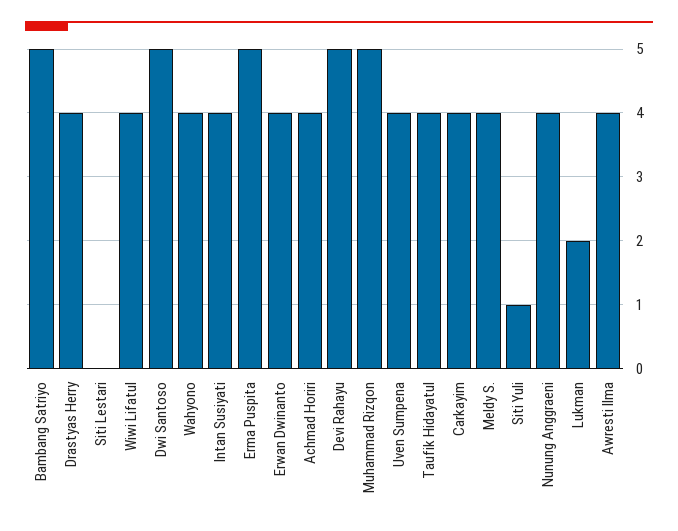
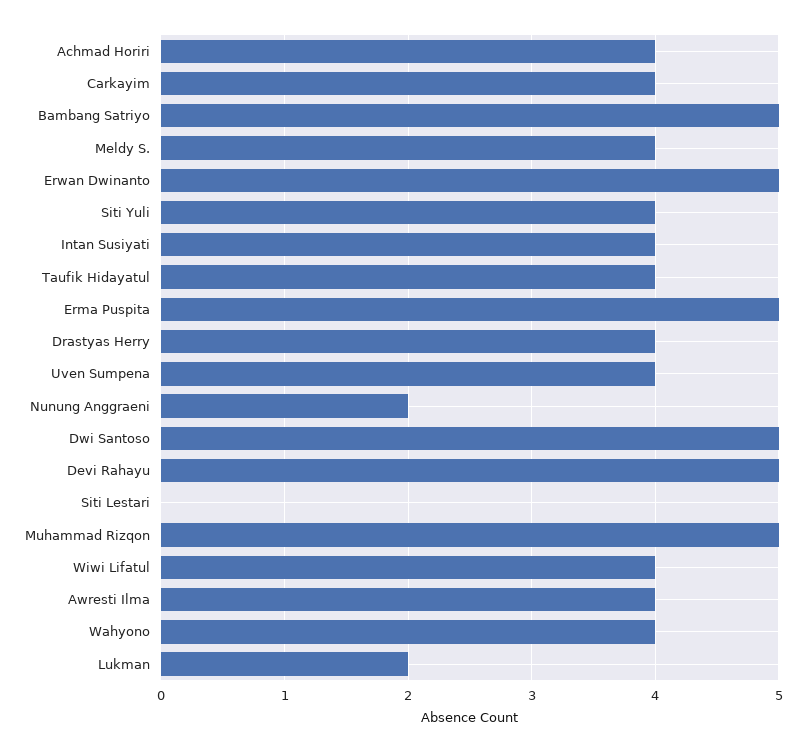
Erwan Dwinanto: 4 -> 5
Siti Yuli: 1 -> 4
Nunung Anggraeni: 4 -> 2

